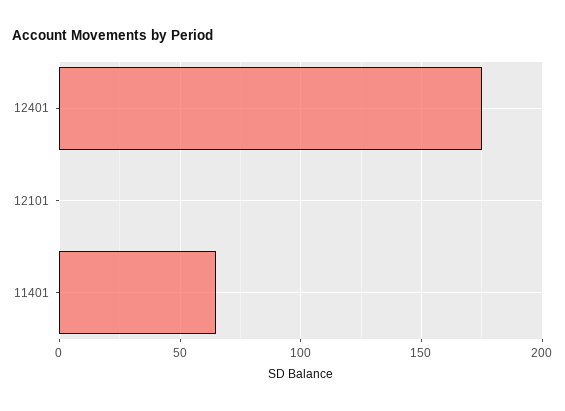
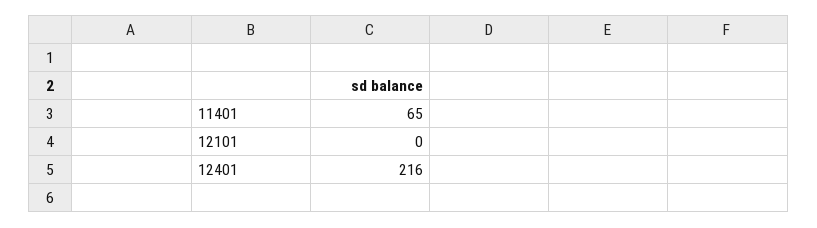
12401: 175 -> 216

